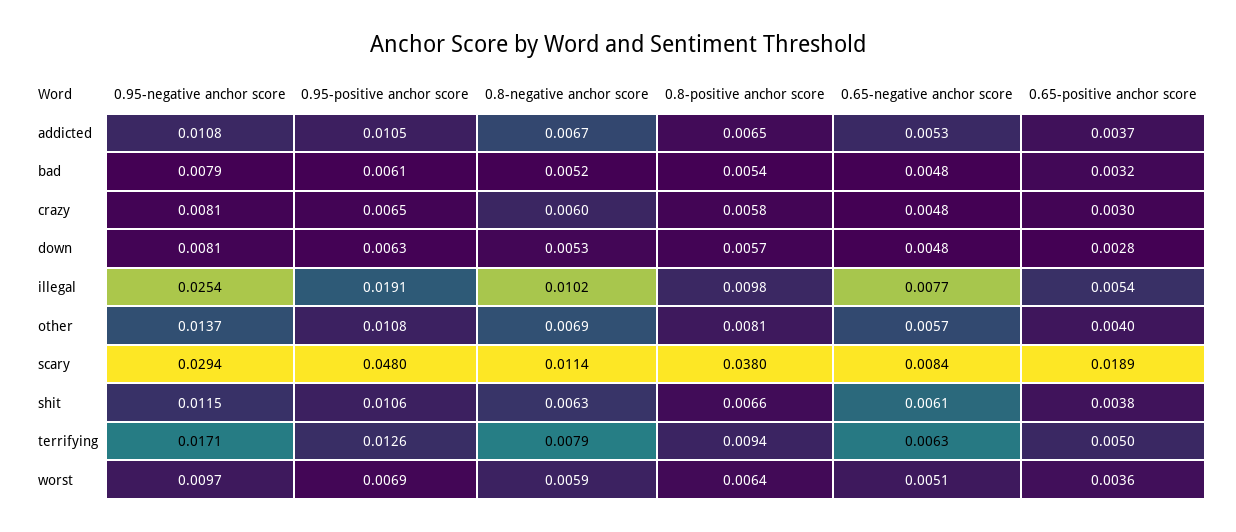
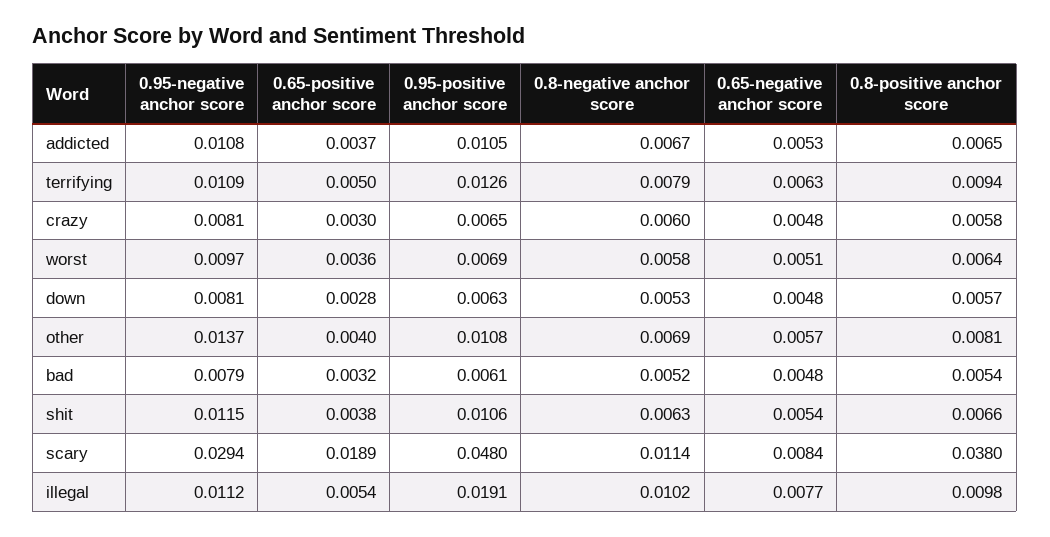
0.95-negative anchor score, illegal: 0.0254 -> 0.0112
0.65-negative anchor score, shit: 0.0061 -> 0.0054
0.95-negative anchor score, terrifying: 0.0171 -> 0.0109
0.8-negative anchor score, worst: 0.0059 -> 0.0058

